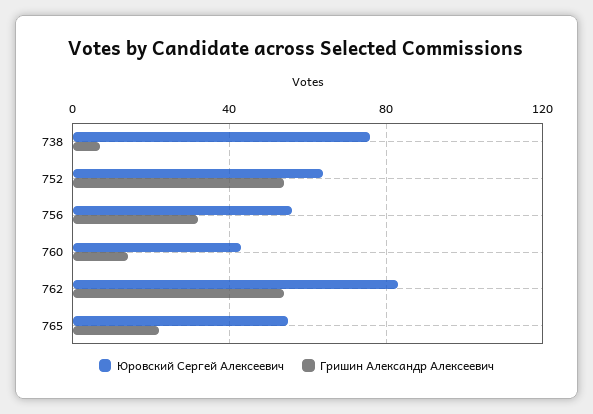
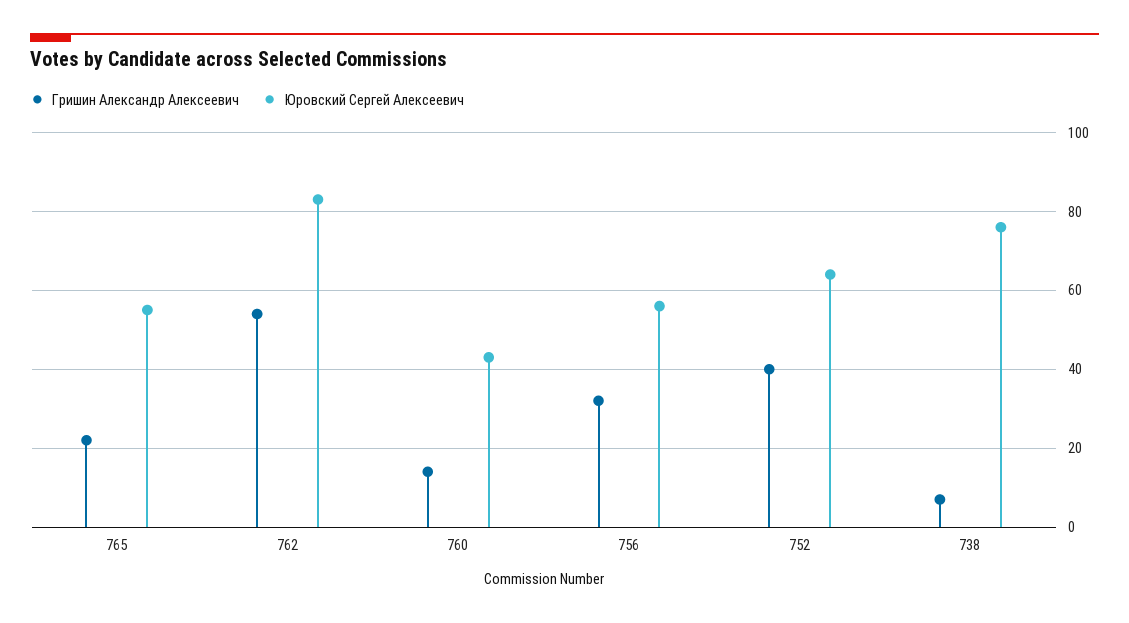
Гришин Александр Алексеевич, 752: 55 -> 40

